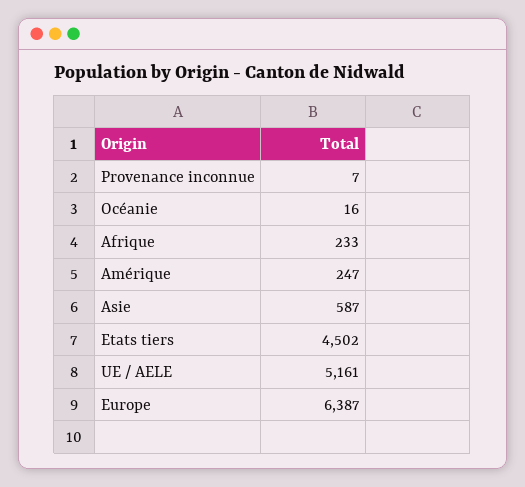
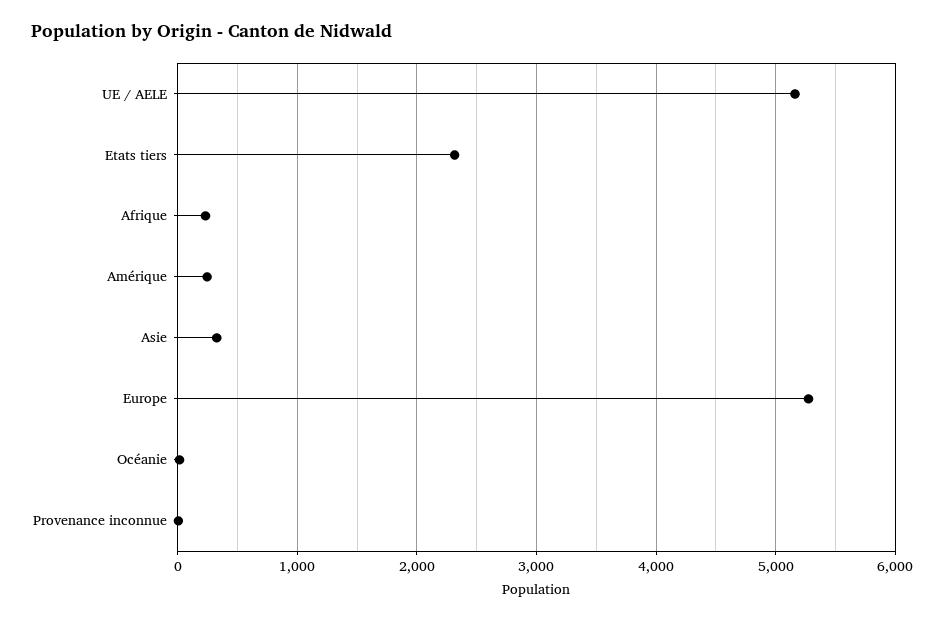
Asie: 587 -> 300
Etats tiers: 4502 -> 2300
Europe: 6387 -> 5300

